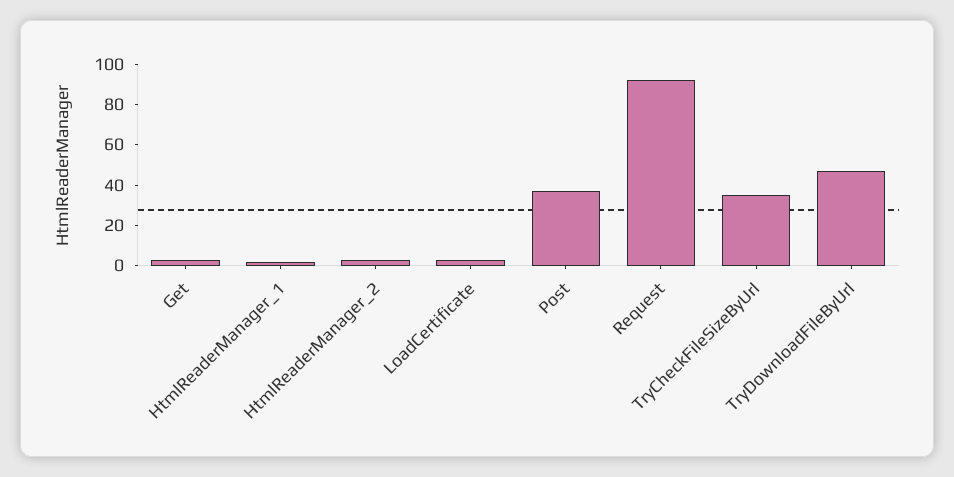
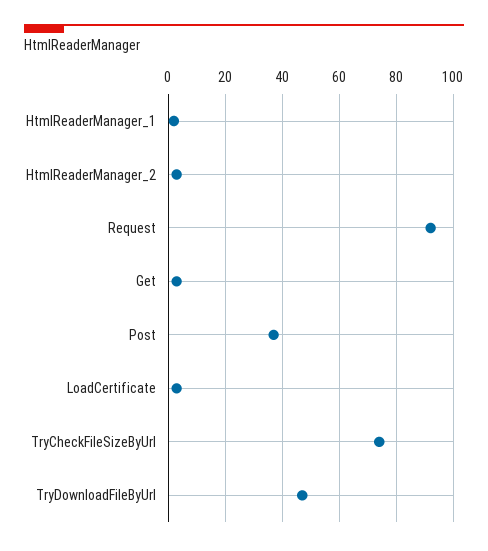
TryCheckFileSizeByUrl: 35 -> 75

